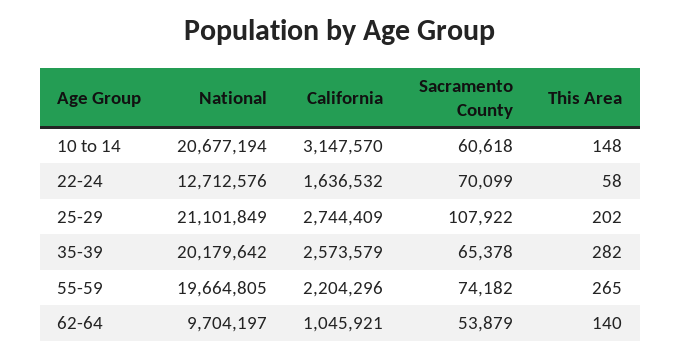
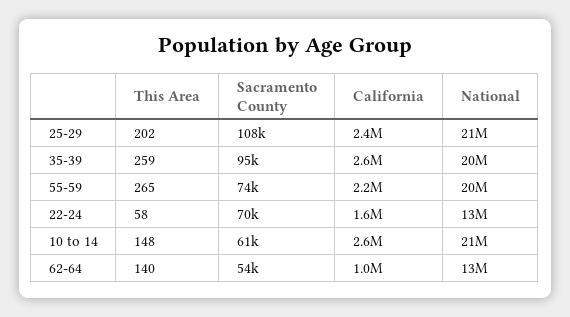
California, 10 to 14: 3147570 -> 2600000
California, 25-29: 2744409 -> 2400000
Sacramento County, 35-39: 65378 -> 95000
This Area, 35-39: 282 -> 259
National, 62-64: 9704197 -> 13000000

